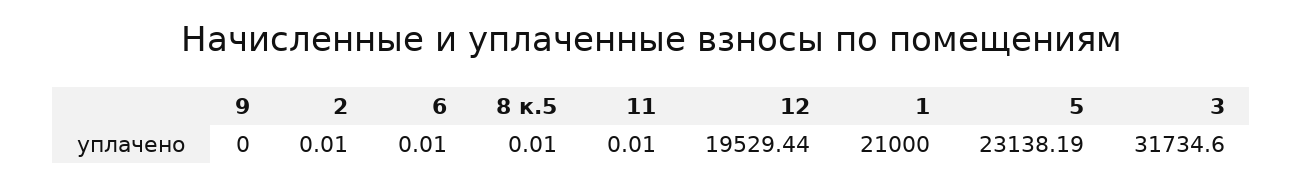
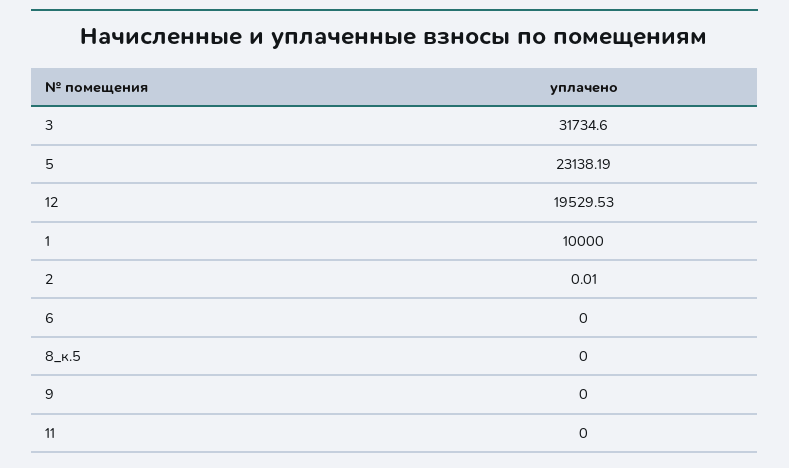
6: 0.01 -> 0
8 к.5: 0.01 -> 0
11: 0.01 -> 0
12: 19529.44 -> 19529.53
1: 21000 -> 10000

